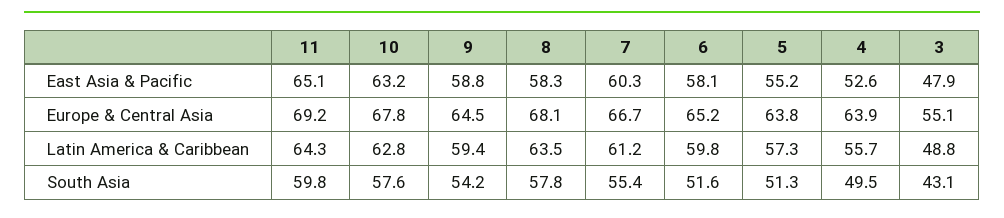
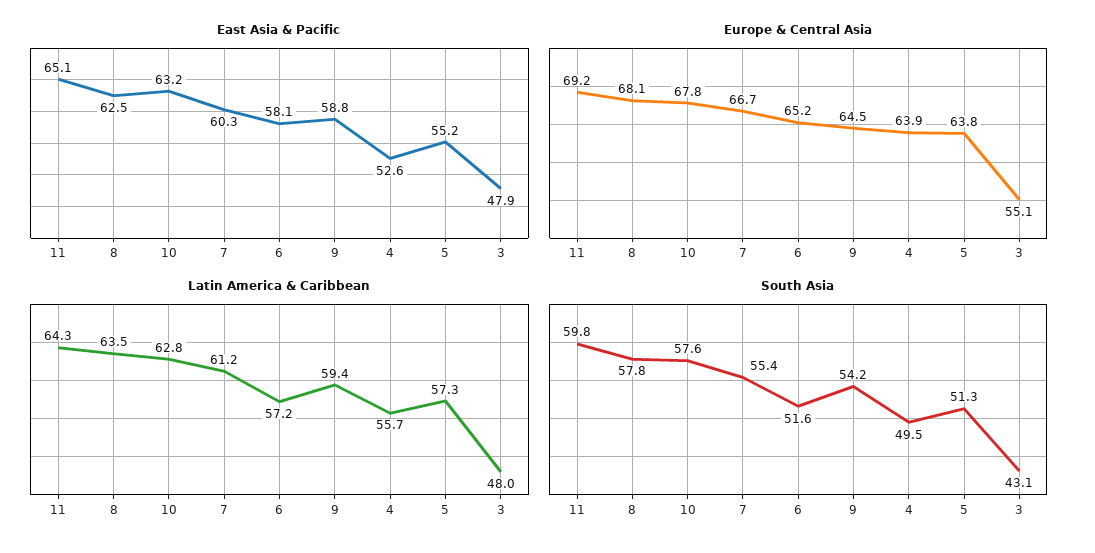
East Asia & Pacific, 8: 58.3 -> 62.5
Latin America & Caribbean, 6: 59.8 -> 57.2
Latin America & Caribbean, 3: 48.8 -> 48

